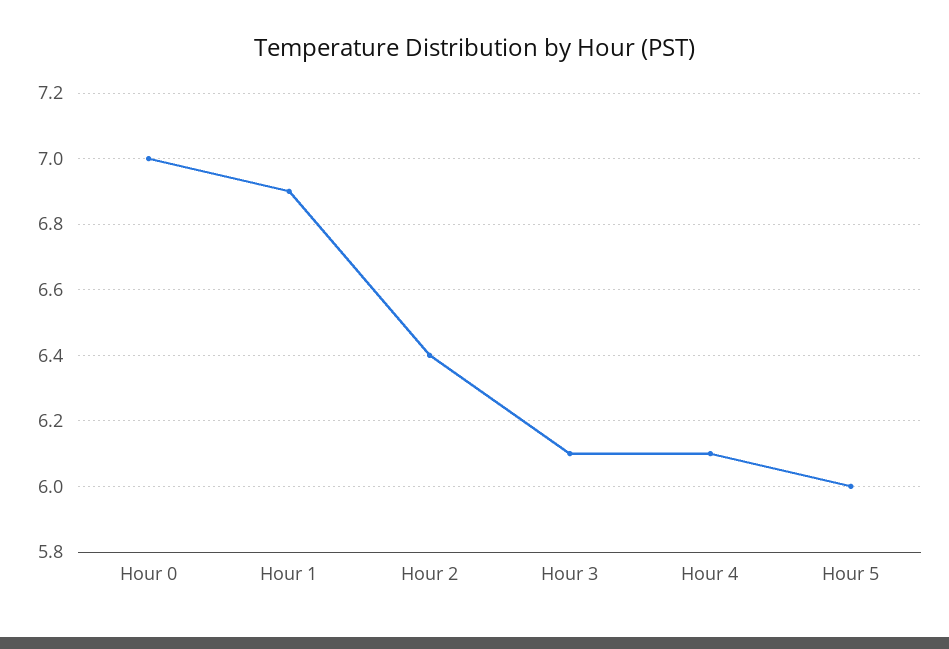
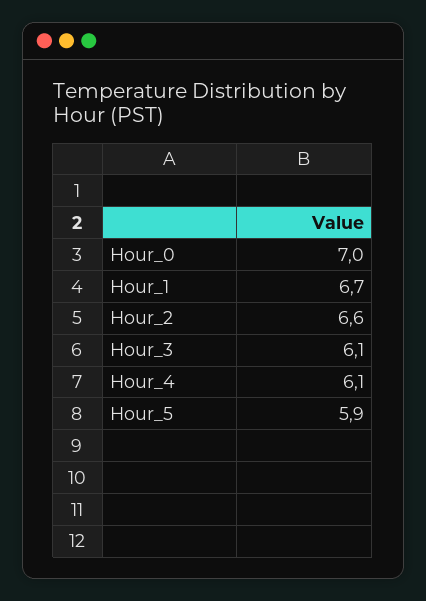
Hour 1: 6.9 -> 6.7
Hour 2: 6.4 -> 6.6
Hour 5: 6 -> 5.9

